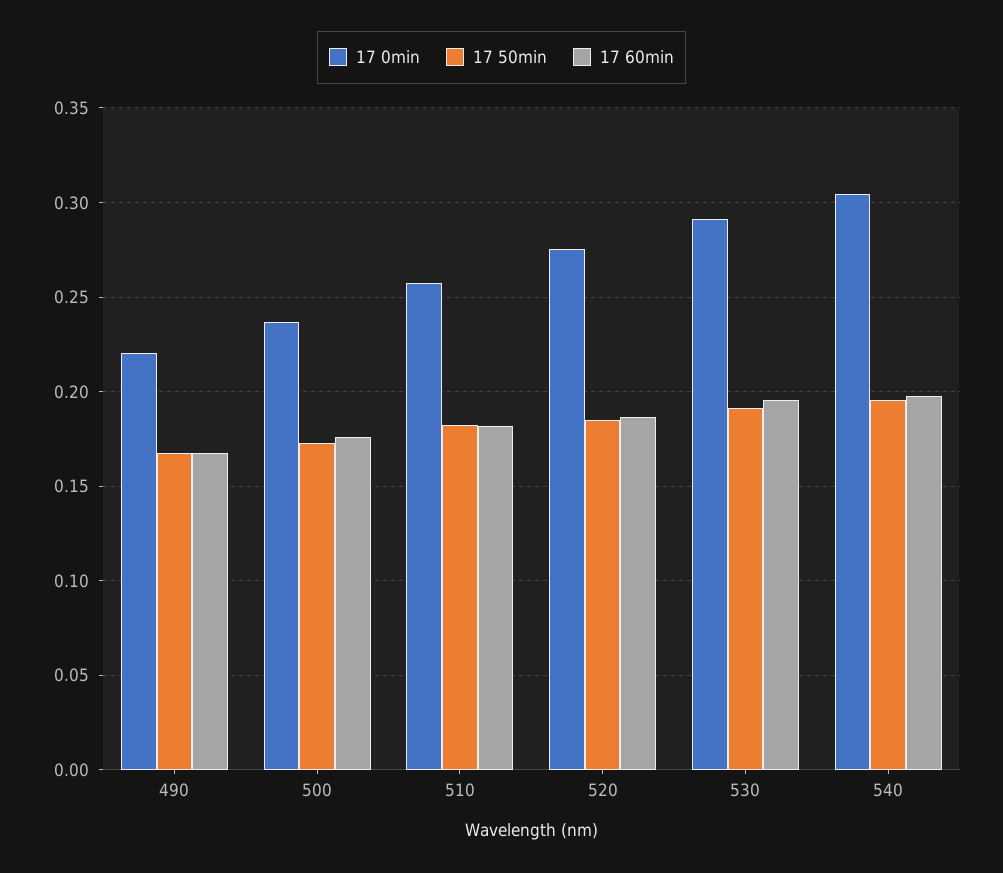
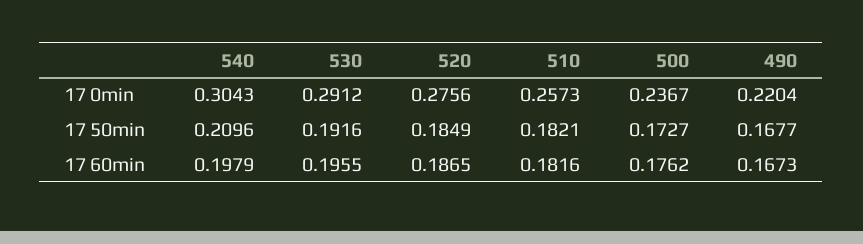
17 50min, 540: 0.195 -> 0.2096

